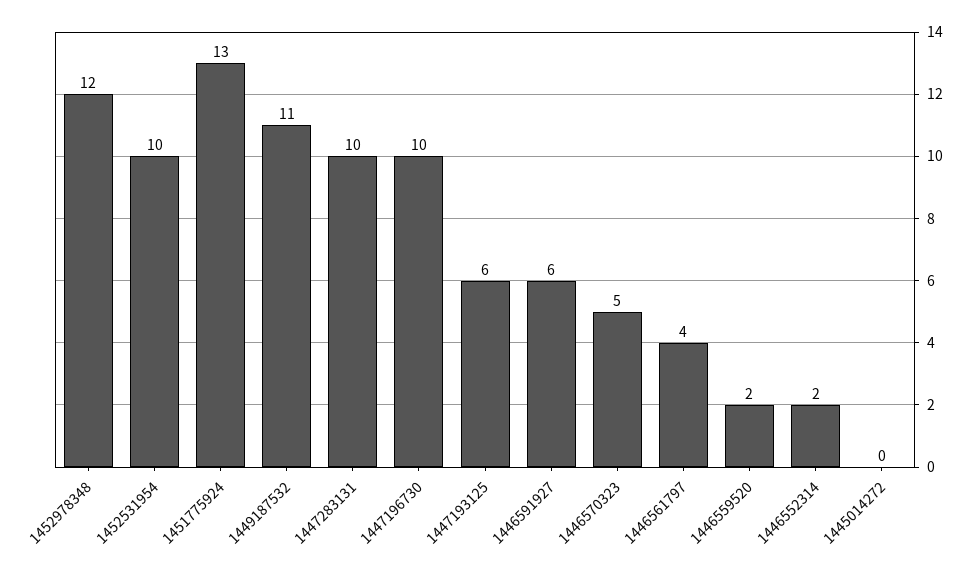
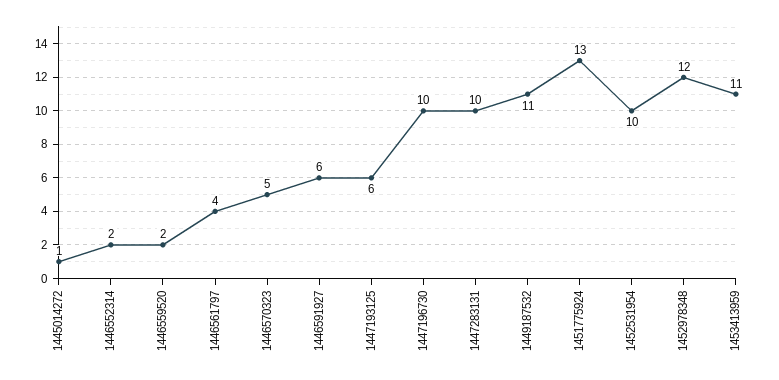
1445014272: 0 -> 1
1453413959: none -> 11

